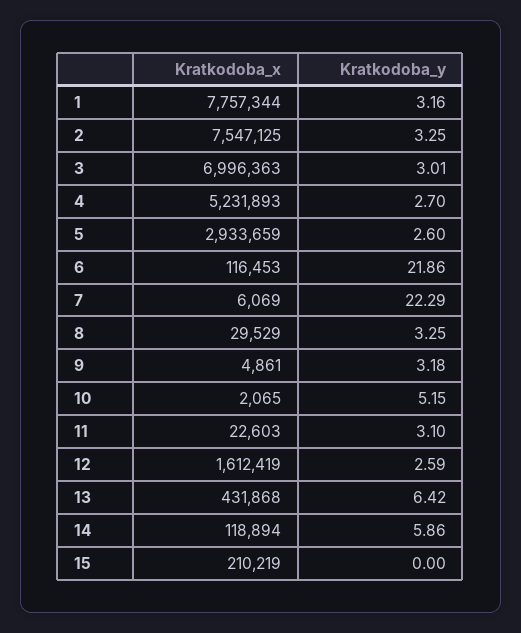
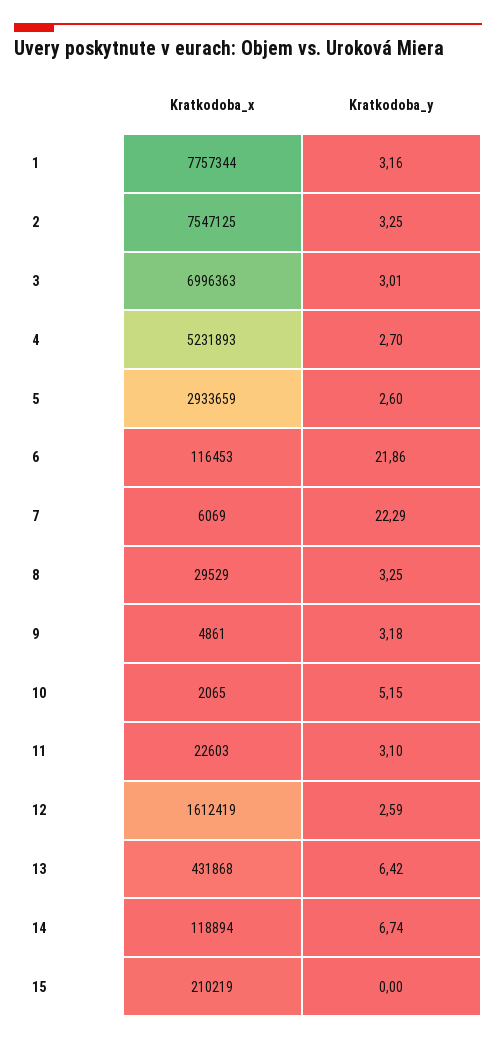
Kratkodoba_y, 14: 5.86 -> 6.74

